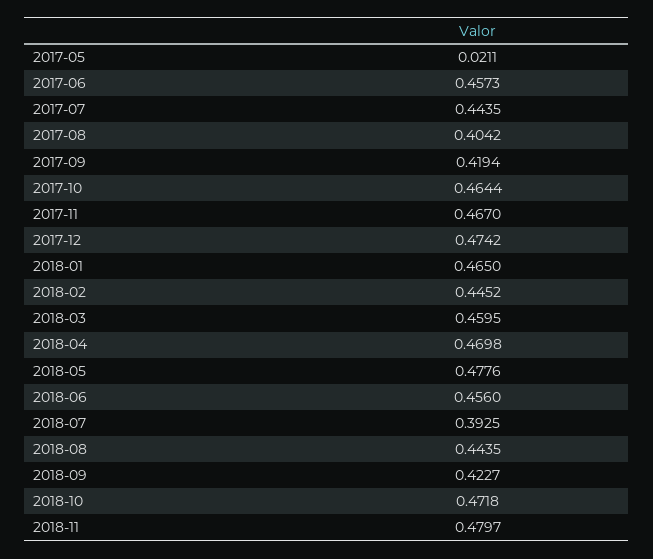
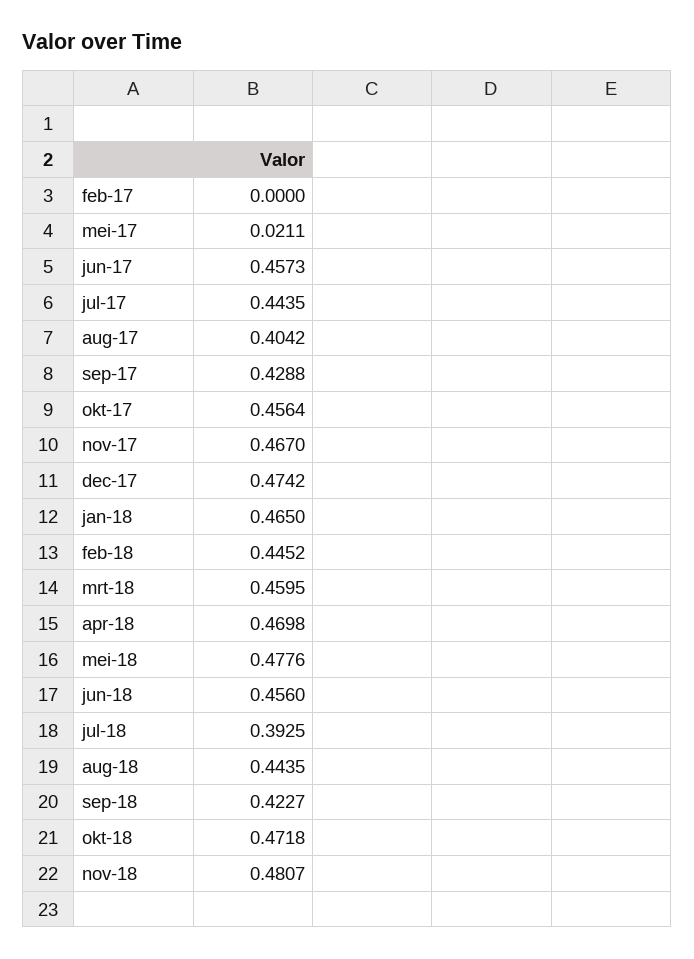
2017-09: 0.4194 -> 0.4288
2017-10: 0.4644 -> 0.4564
2018-11: 0.4797 -> 0.4807
feb-17: none -> 0

